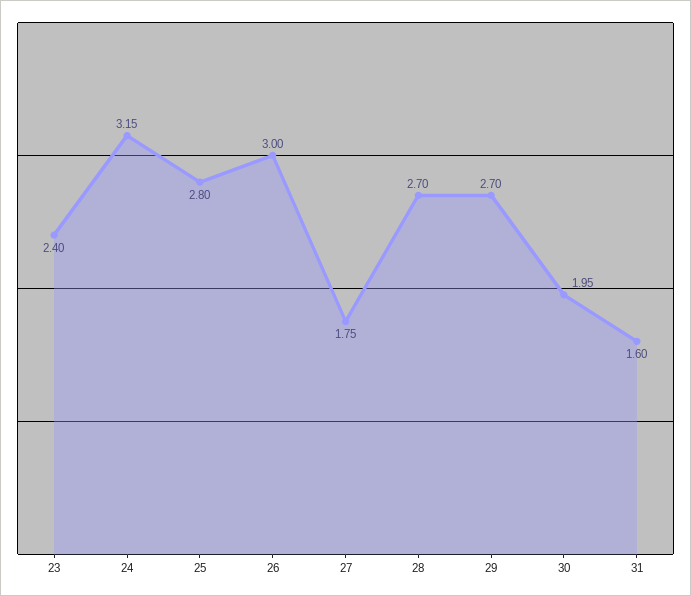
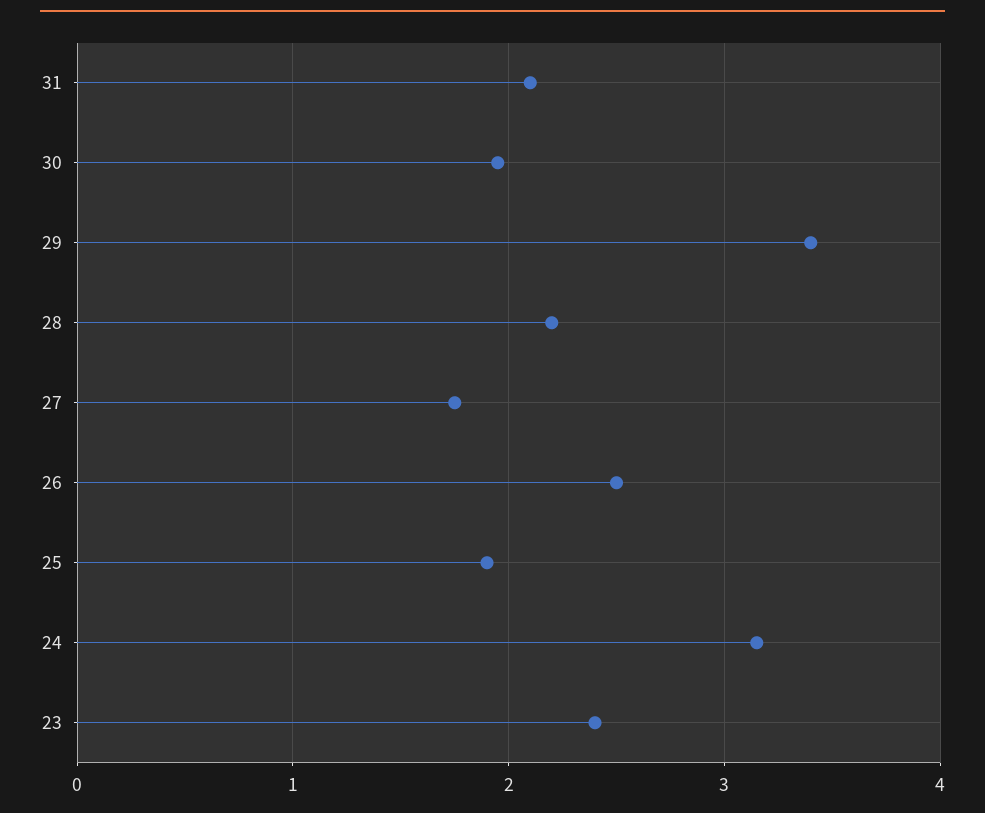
25: 2.8 -> 1.9
26: 3 -> 2.5
28: 2.7 -> 2.2
29: 2.7 -> 3.4
31: 1.6 -> 2.1

